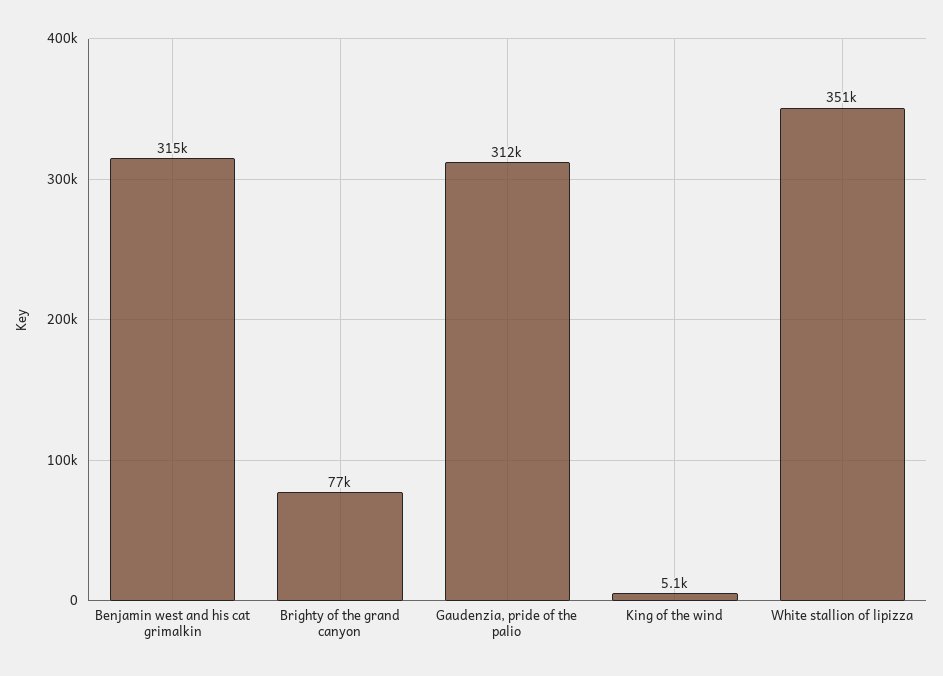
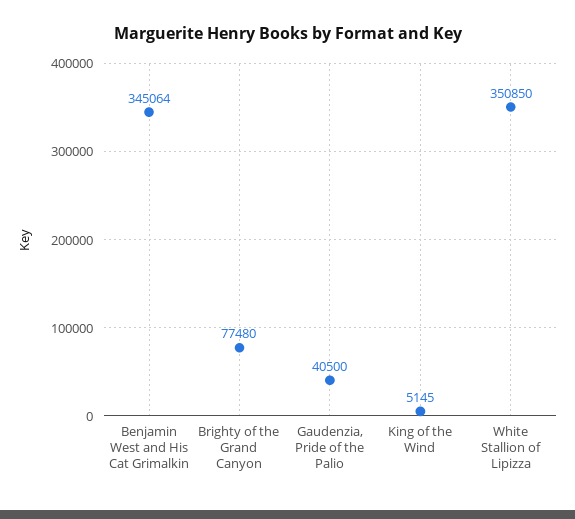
Benjamin west and his cat grimalkin: 315000 -> 345064
Gaudenzia, pride of the palio: 312000 -> 40500

